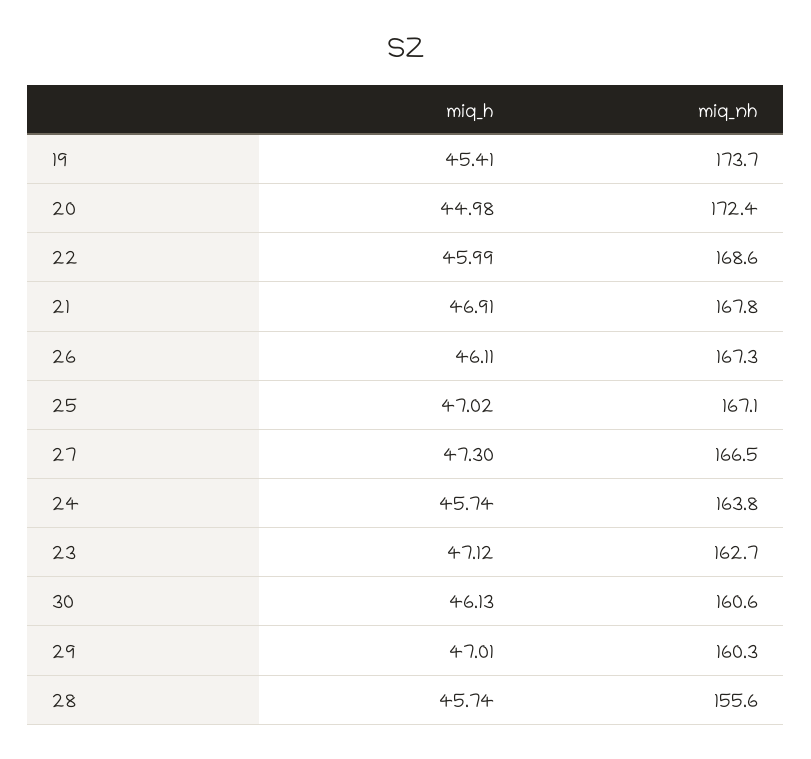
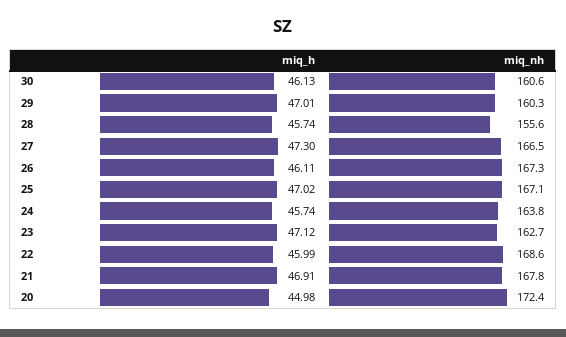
miq_h, 19: 45.41 -> none
miq_nh, 19: 173.7 -> none

